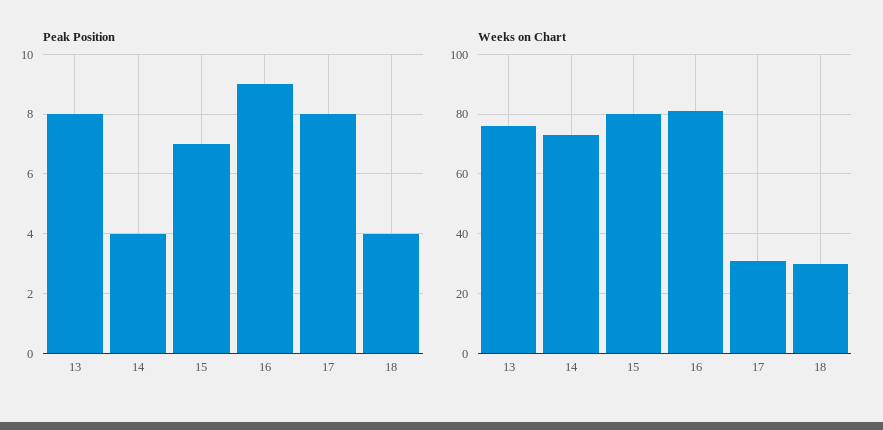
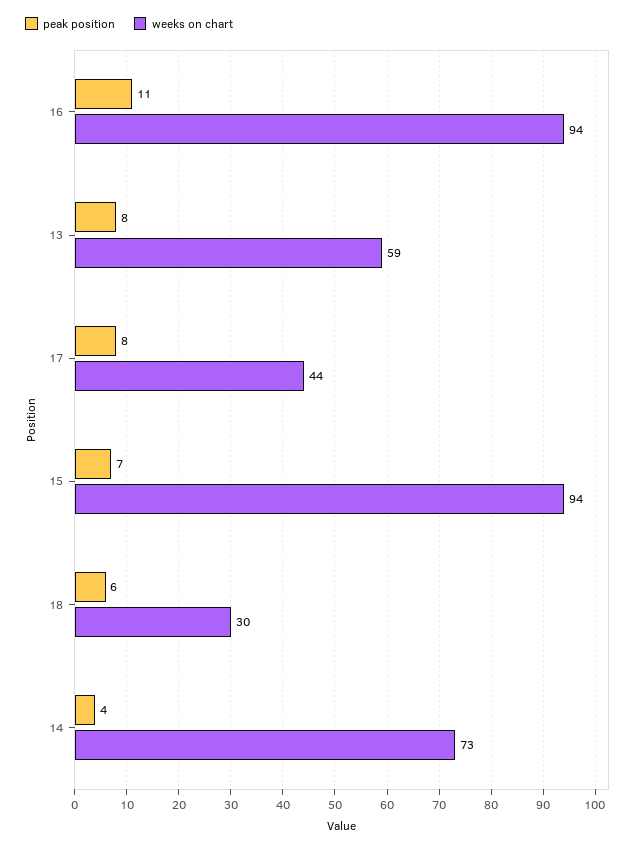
Peak Position, 16: 9 -> 11
Peak Position, 18: 4 -> 6
Weeks on Chart, 13: 75 -> 59
Weeks on Chart, 15: 80 -> 94
Weeks on Chart, 16: 80 -> 94
Weeks on Chart, 17: 30 -> 44

